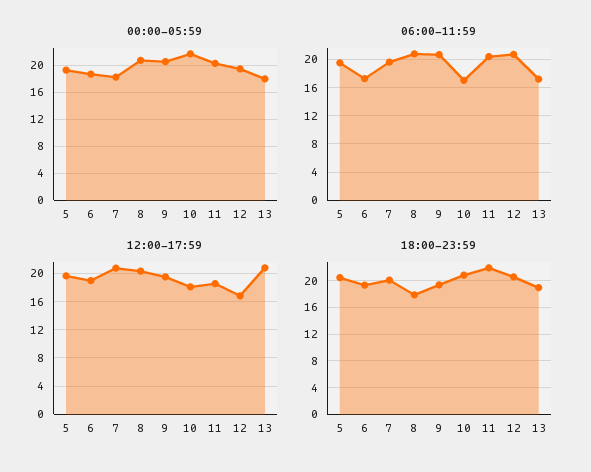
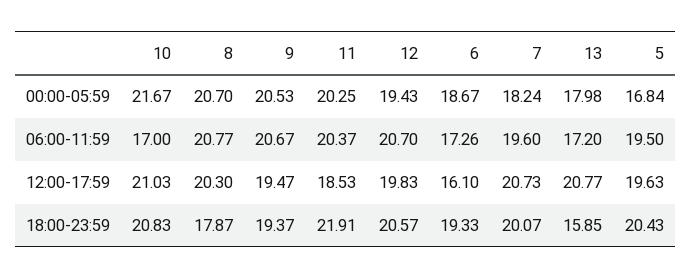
00:00-05:59, 5: 19 -> 16.84
12:00-17:59, 6: 19 -> 16.1
12:00-17:59, 10: 18 -> 21.03
12:00-17:59, 12: 17 -> 19.83
18:00-23:59, 13: 19 -> 15.85

